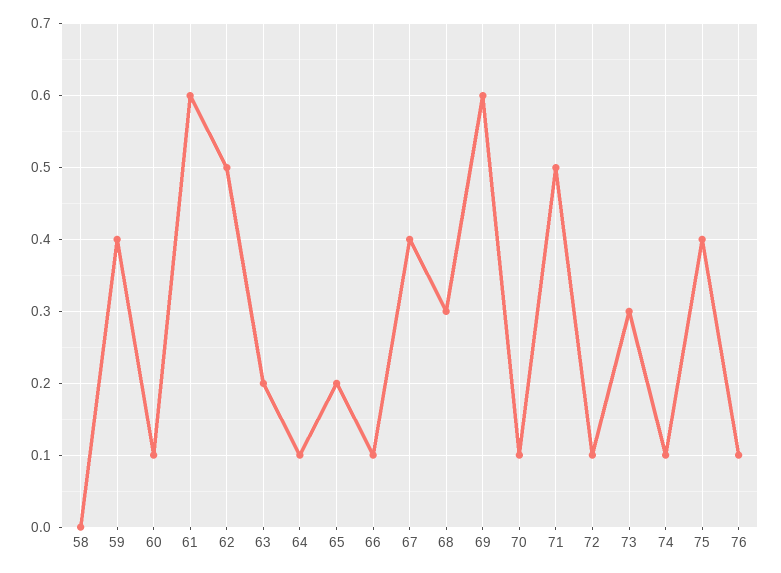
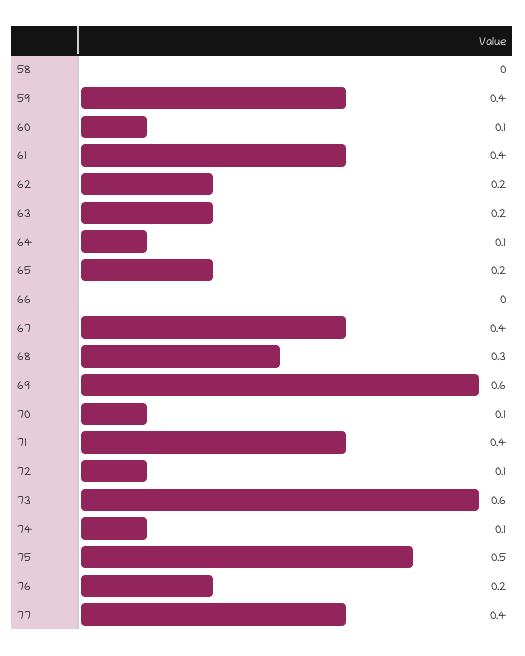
61: 0.6 -> 0.4
62: 0.5 -> 0.2
66: 0.1 -> 0
71: 0.5 -> 0.4
73: 0.3 -> 0.6
75: 0.4 -> 0.5
76: 0.1 -> 0.2
77: none -> 0.4

